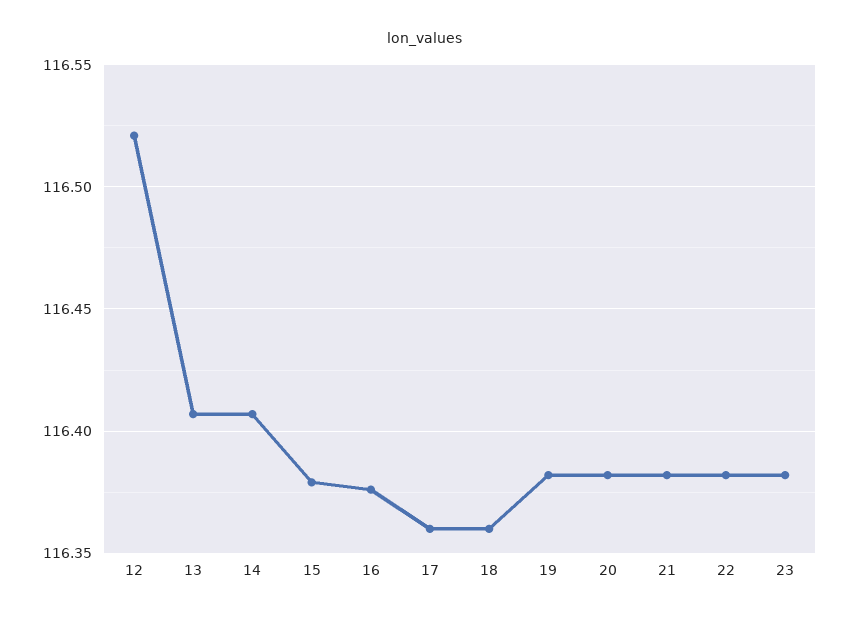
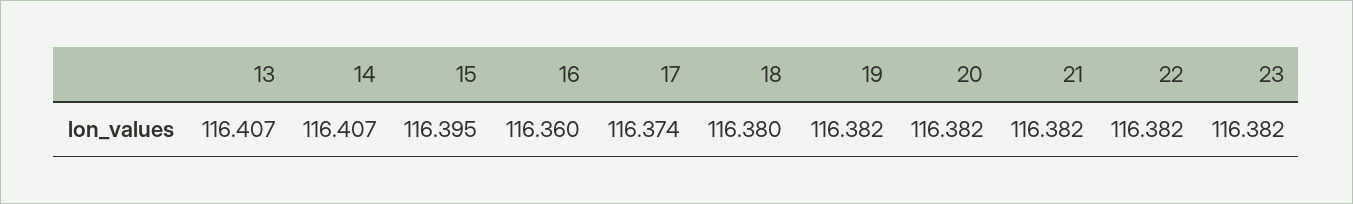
12: 116.52 -> none
15: 116.38 -> 116.395
16: 116.375 -> 116.36
17: 116.36 -> 116.374
18: 116.36 -> 116.38

